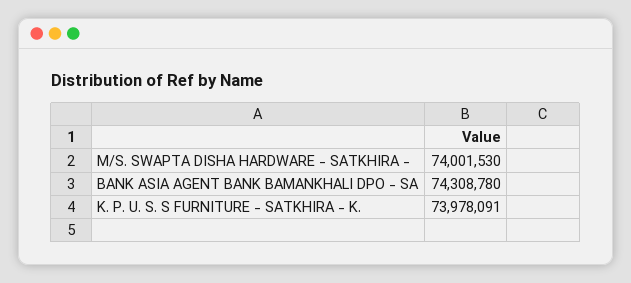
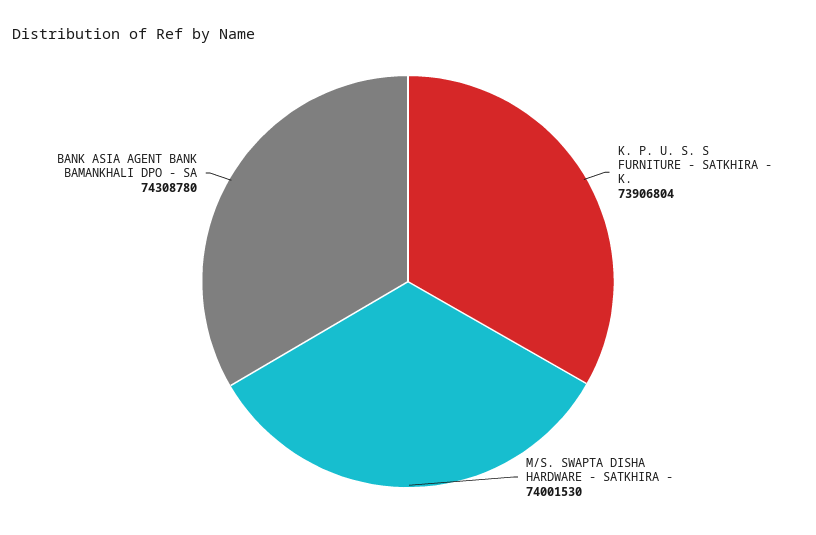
K. P. U. S. S FURNITURE - SATKHIRA - K.: 73978091 -> 73906804

